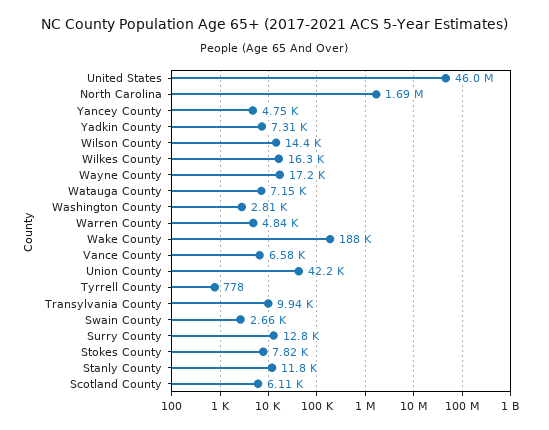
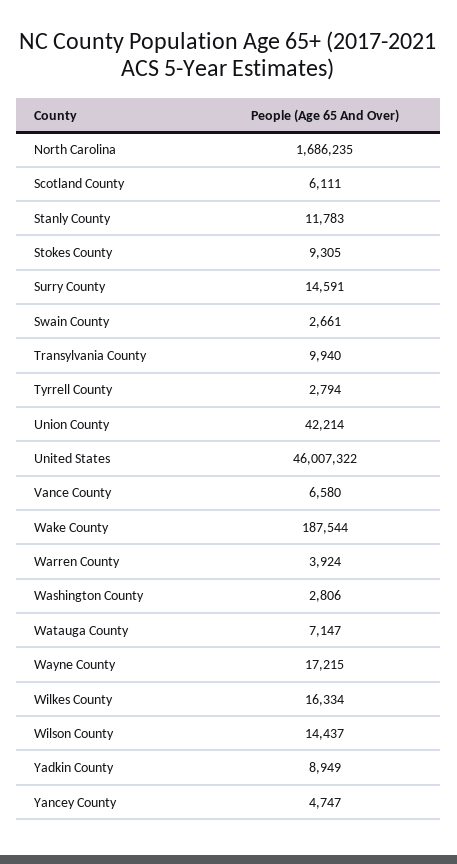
Yadkin County: 7310 -> 8949
Warren County: 4840 -> 3924
Tyrrell County: 778 -> 2794
Surry County: 12800 -> 14591
Stokes County: 7820 -> 9305

